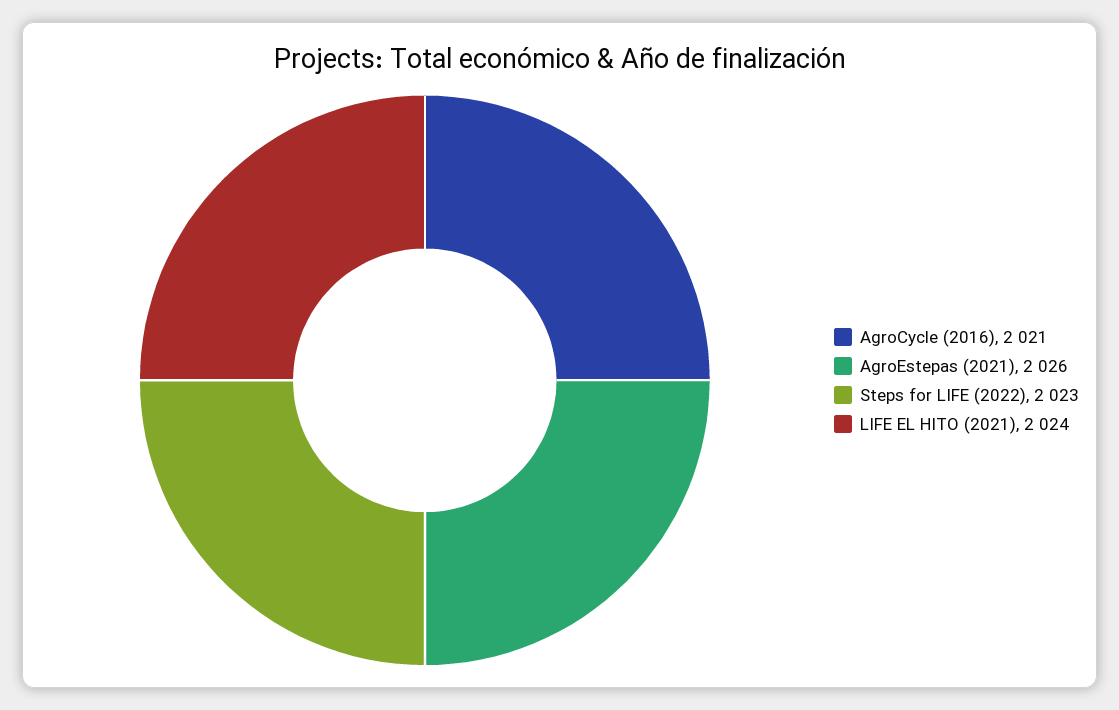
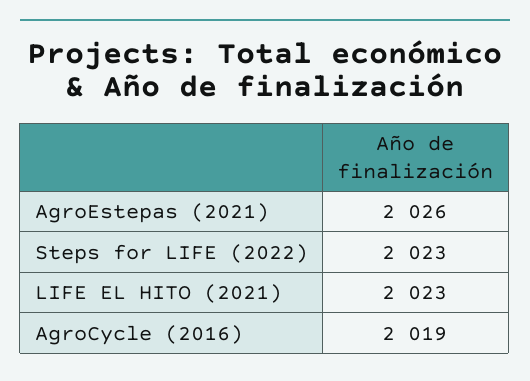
AgroCycle (2016): 2021 -> 2019
LIFE EL HITO (2021): 2024 -> 2023

